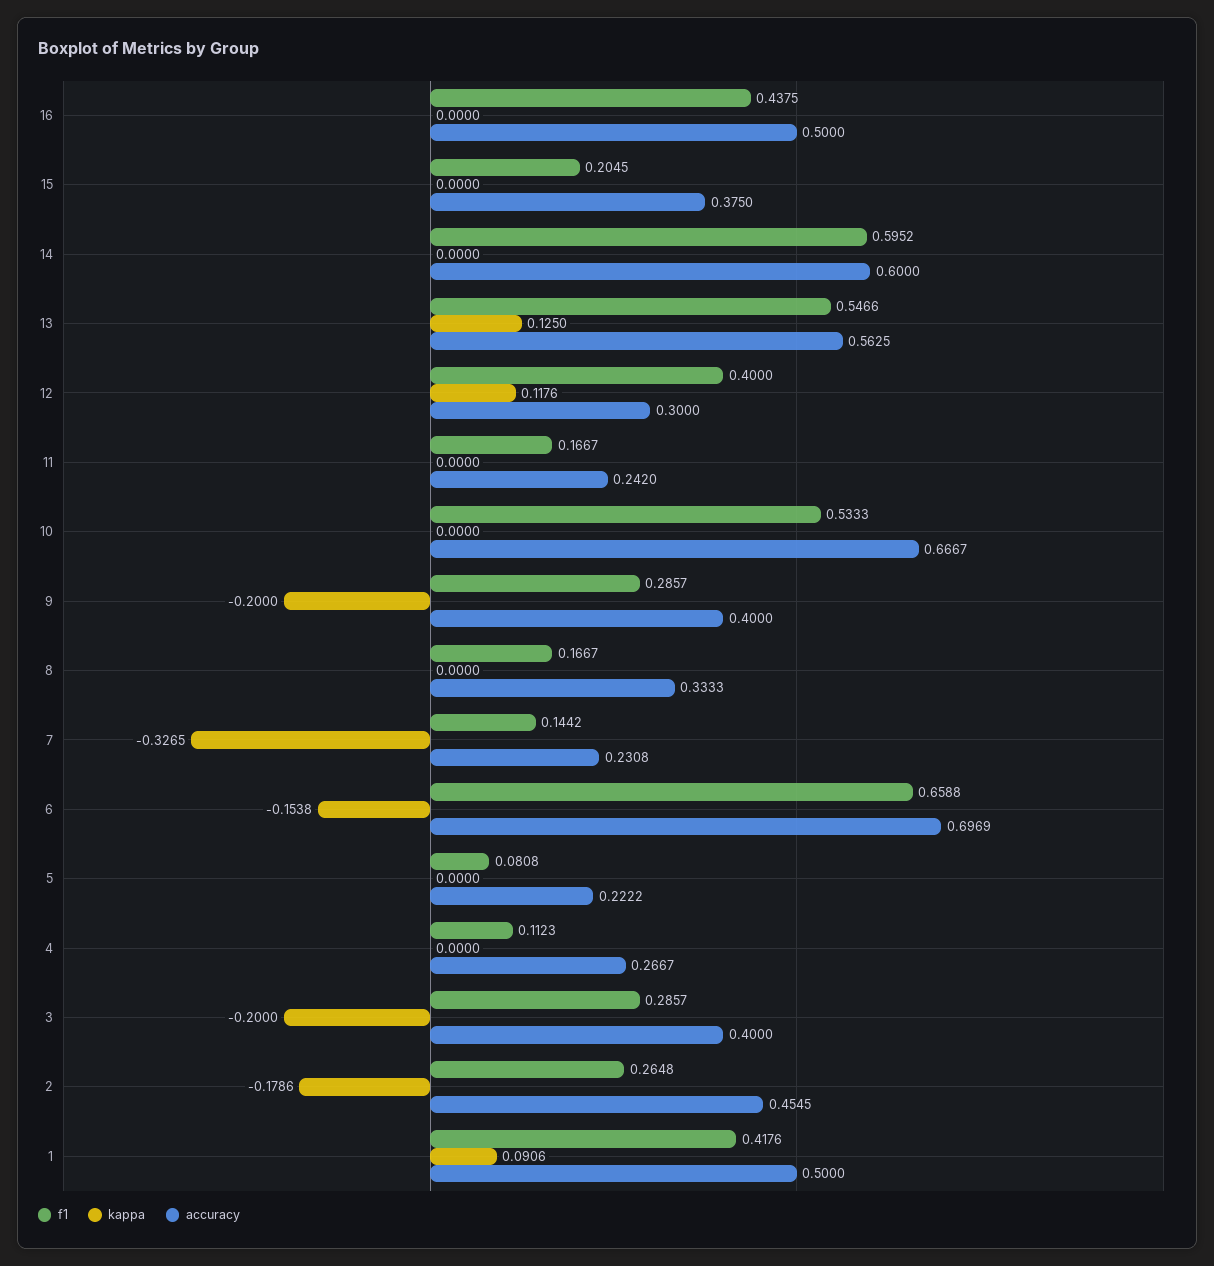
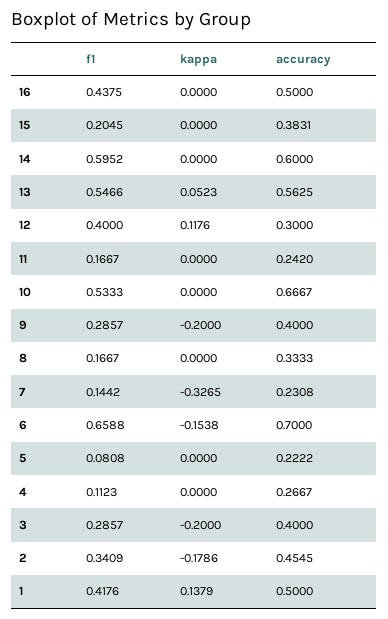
accuracy, 15: 0.375 -> 0.3831
kappa, 13: 0.125 -> 0.0523
accuracy, 6: 0.6969 -> 0.7
f1, 2: 0.2648 -> 0.3409
kappa, 1: 0.0906 -> 0.1379

